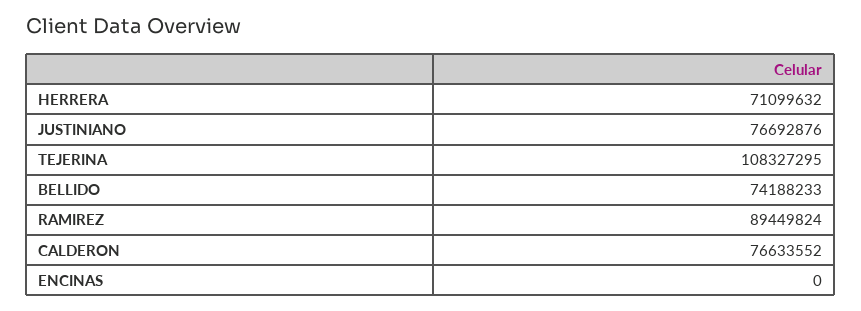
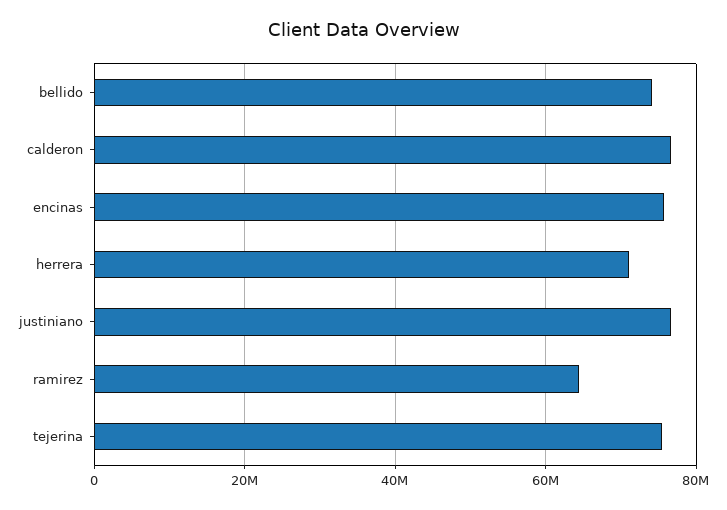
TEJERINA: 108327295 -> 76000000
RAMIREZ: 89449824 -> 64000000
ENCINAS: 0 -> 76000000

